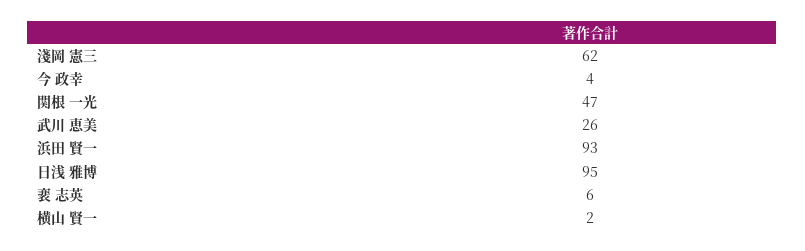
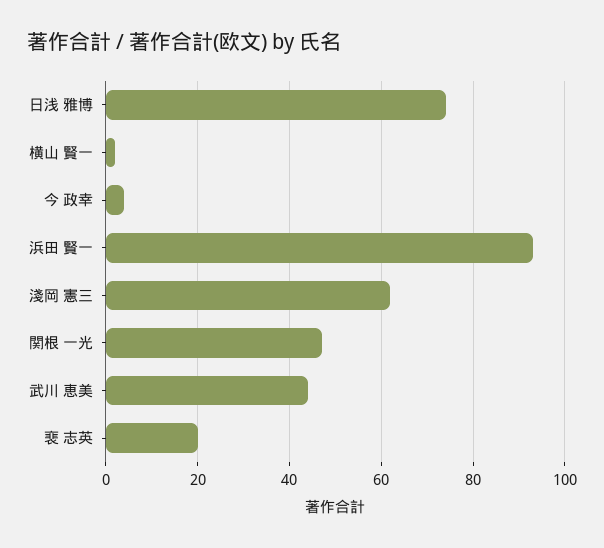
武川 恵美: 26 -> 45
日浅 雅博: 95 -> 75
裵 志英: 6 -> 20

